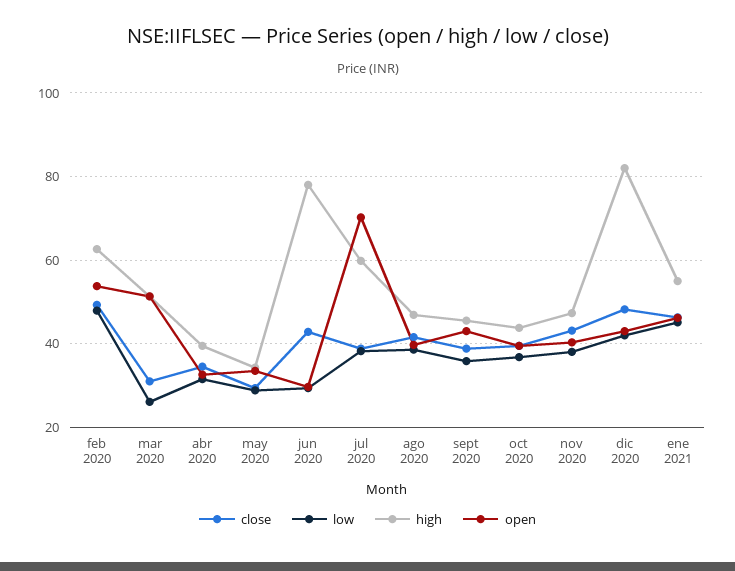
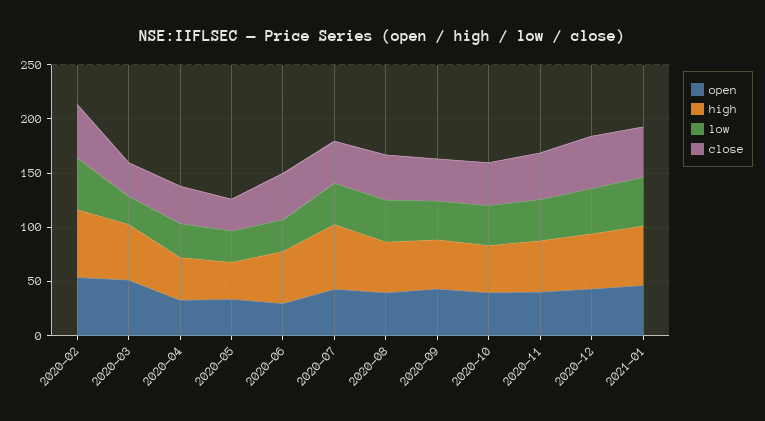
high, jun 2020: 78 -> 50
open, jul 2020: 70 -> 40
high, dic 2020: 82 -> 50

